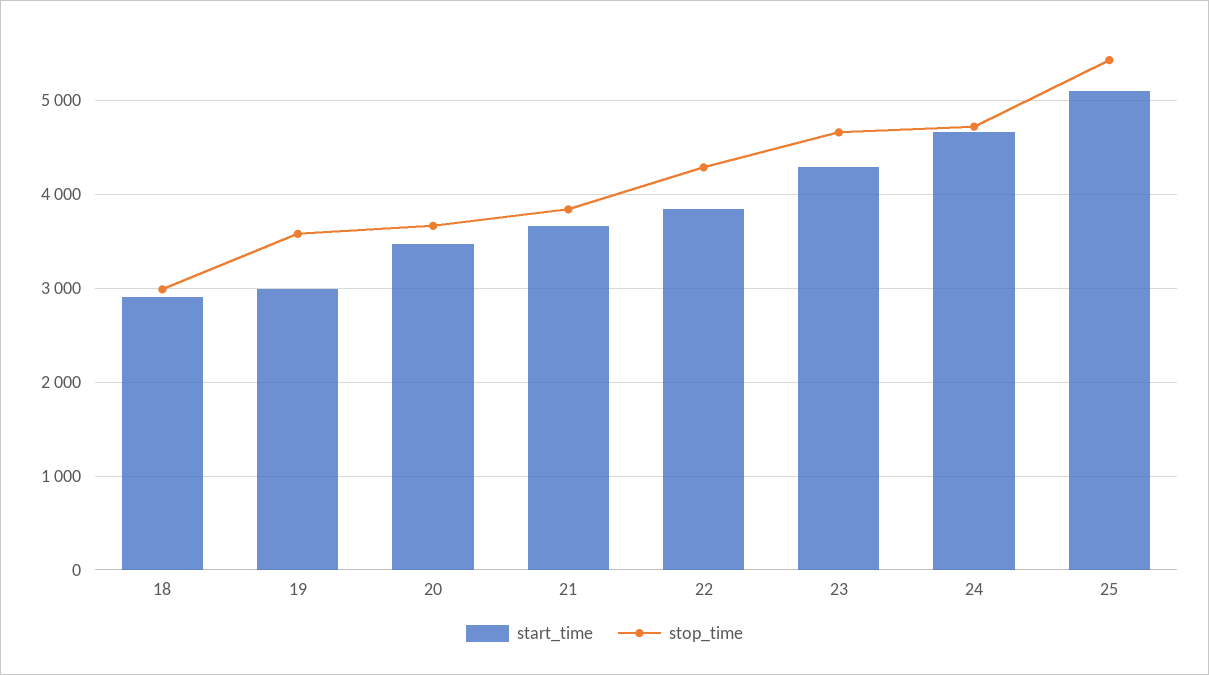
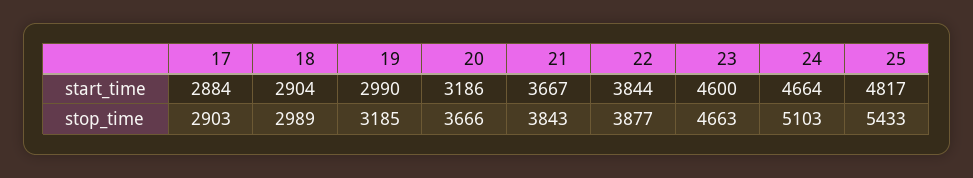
stop_time, 19: 3600 -> 3185
start_time, 20: 3500 -> 3186
stop_time, 22: 4300 -> 3877
start_time, 23: 4300 -> 4600
stop_time, 24: 4700 -> 5103
start_time, 25: 5100 -> 4817
start_time, 17: none -> 2884
stop_time, 17: none -> 2903

